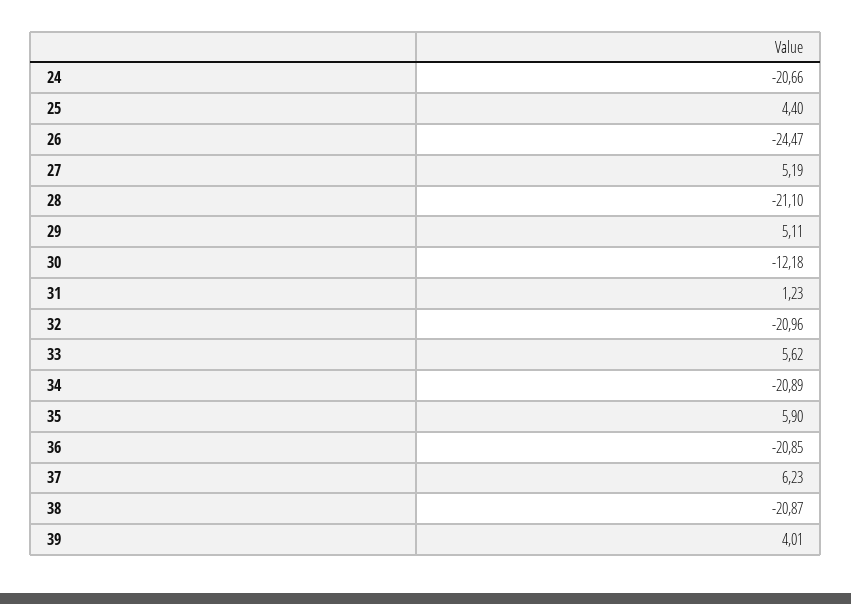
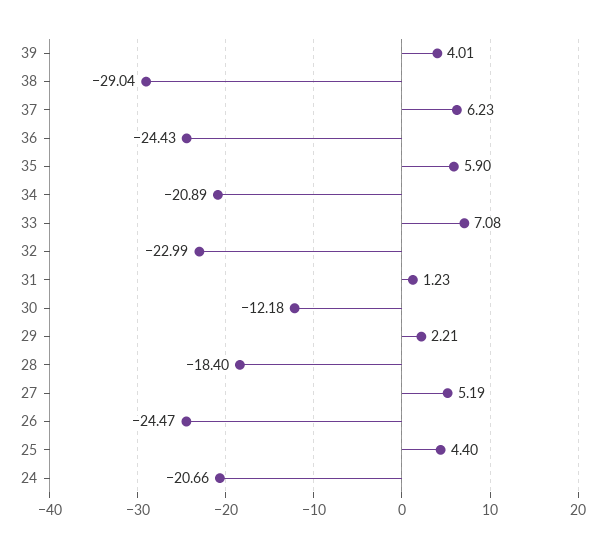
28: -21.1 -> -18.4
29: 5.11 -> 2.21
32: -20.96 -> -22.99
33: 5.62 -> 7.08
36: -20.85 -> -24.43
38: -20.87 -> -29.04

